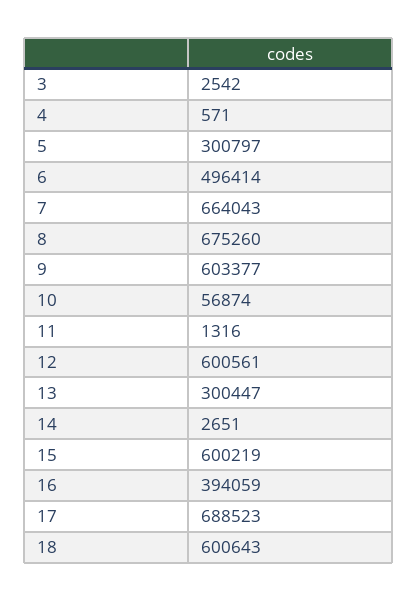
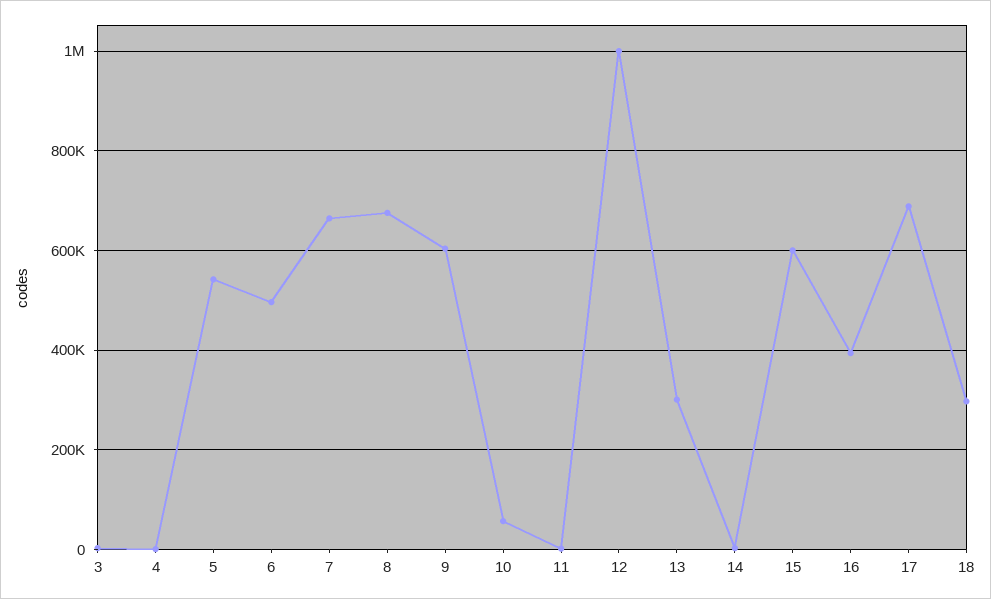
5: 300797 -> 540000
12: 600561 -> 1000000
18: 600643 -> 300000

